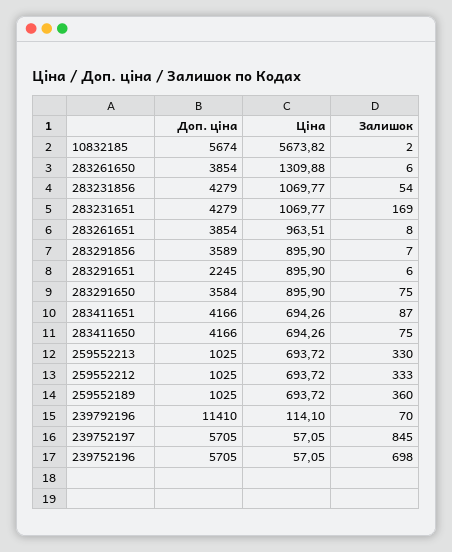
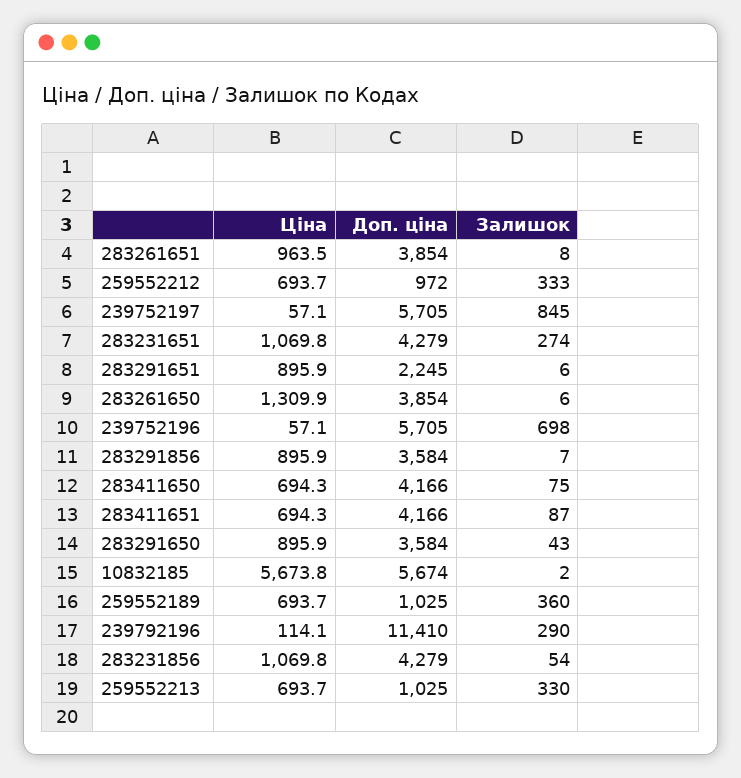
Залишок, 283231651: 169 -> 274
Доп. ціна, 283291856: 3589 -> 3584
Залишок, 283291650: 75 -> 43
Доп. ціна, 259552212: 1025 -> 972
Залишок, 239792196: 70 -> 290

